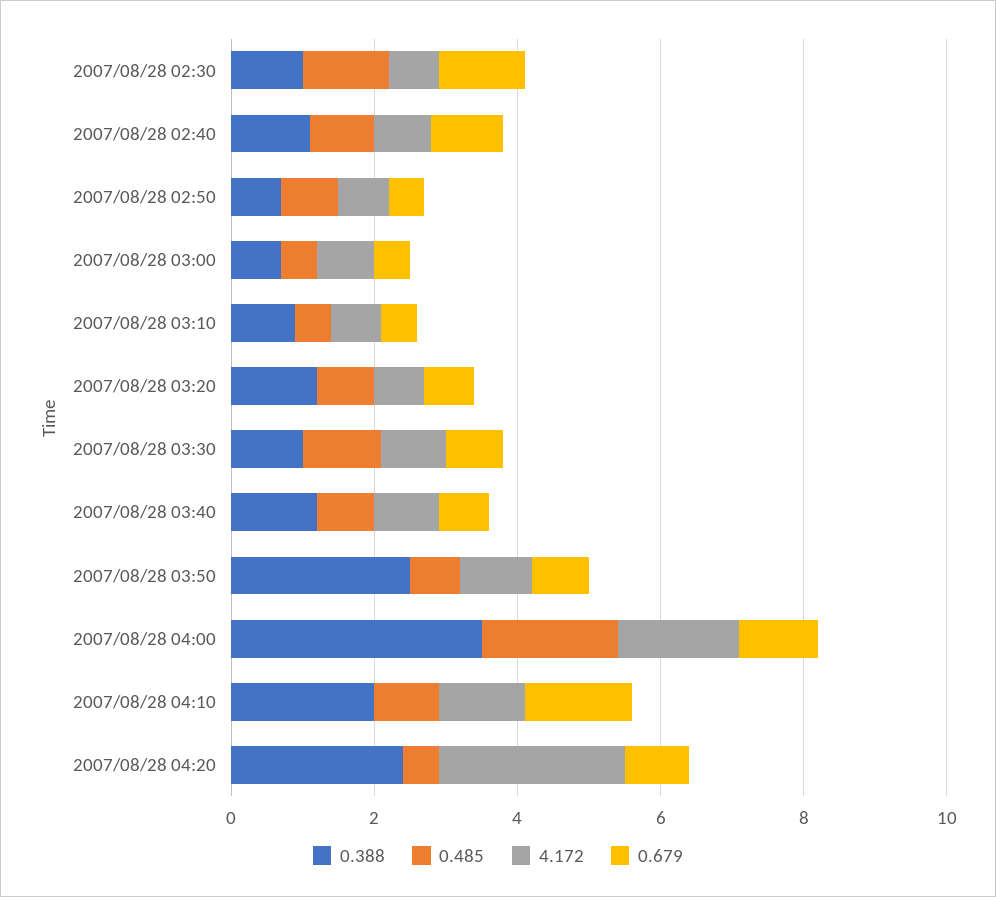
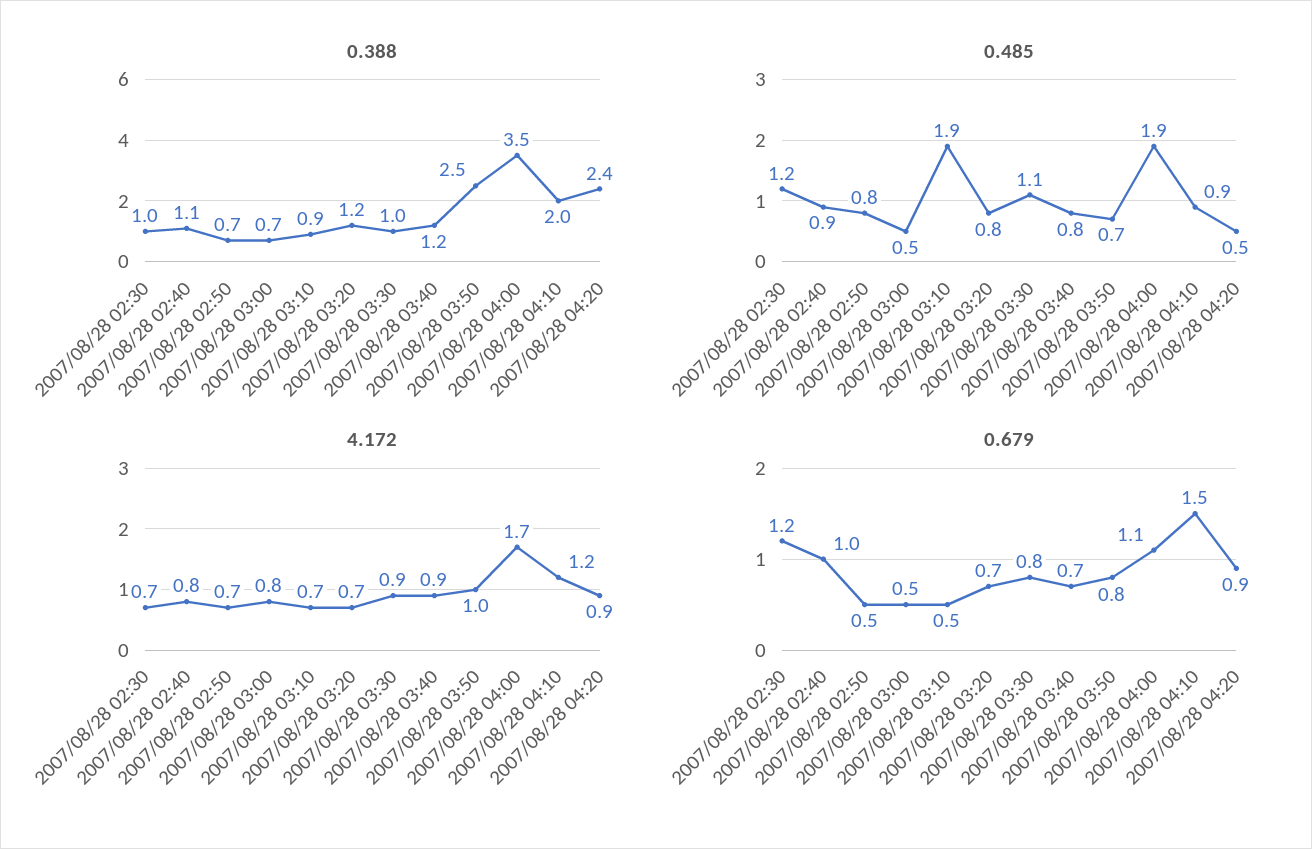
0.485, 2007/08/28 03:10: 0.5 -> 1.9
4.172, 2007/08/28 04:20: 2.5 -> 0.9

